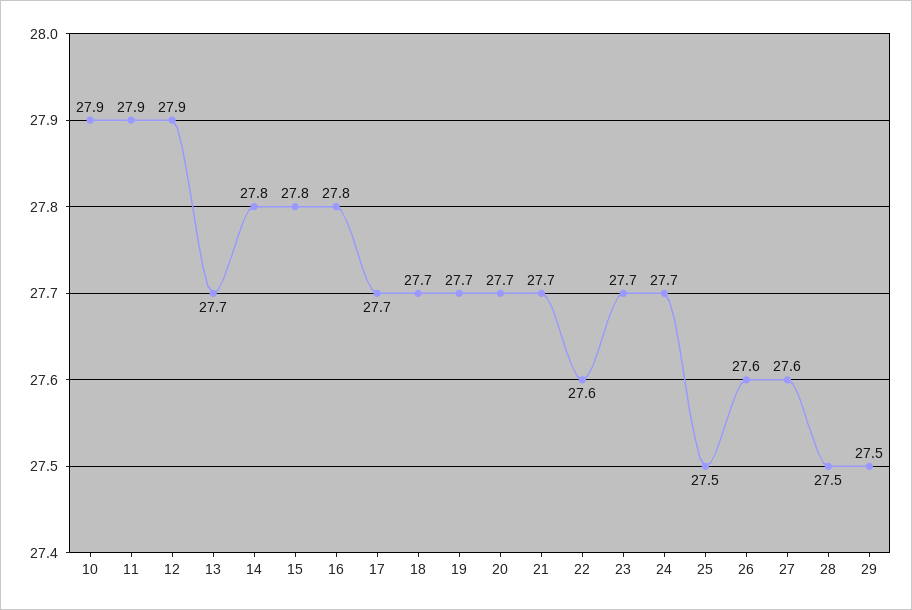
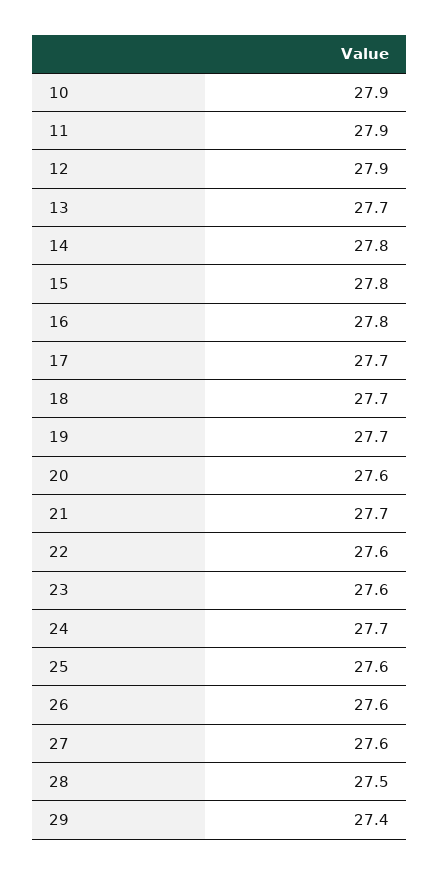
20: 27.7 -> 27.6
23: 27.7 -> 27.6
25: 27.5 -> 27.6
29: 27.5 -> 27.4

